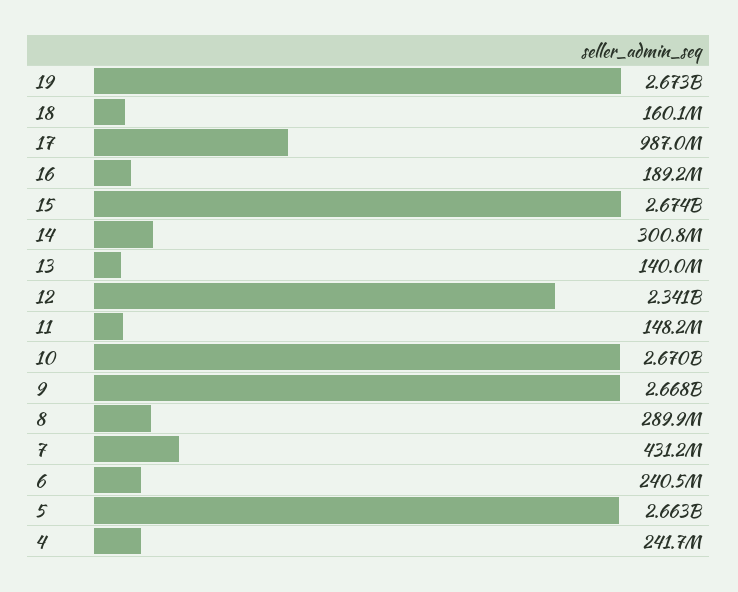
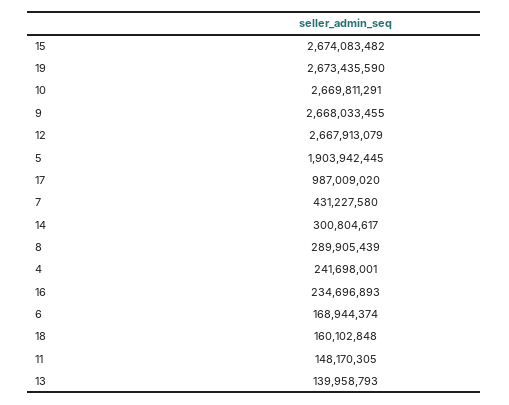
16: 189200000 -> 234696893
12: 2341000000 -> 2667913079
6: 240500000 -> 168944374
5: 2663000000 -> 1903942445

